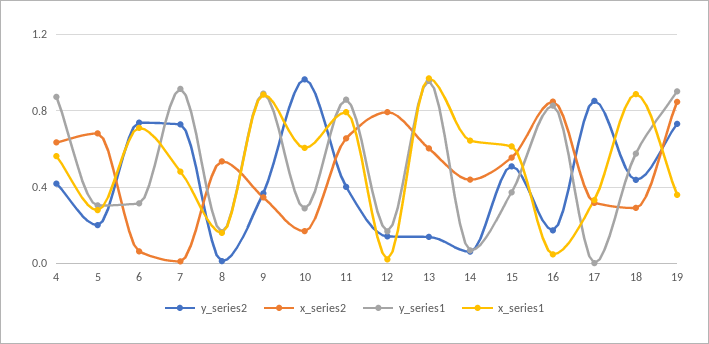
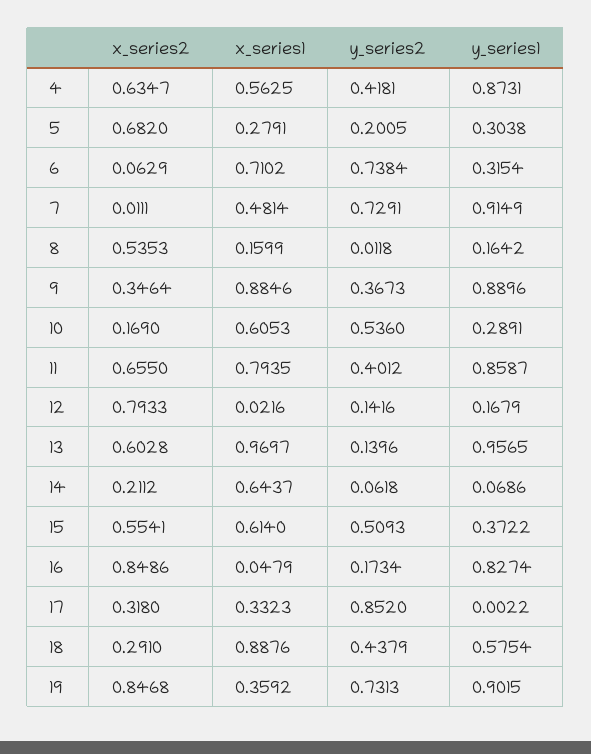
y_series2, 10: 0.95 -> 0.536
x_series2, 14: 0.45 -> 0.2112

